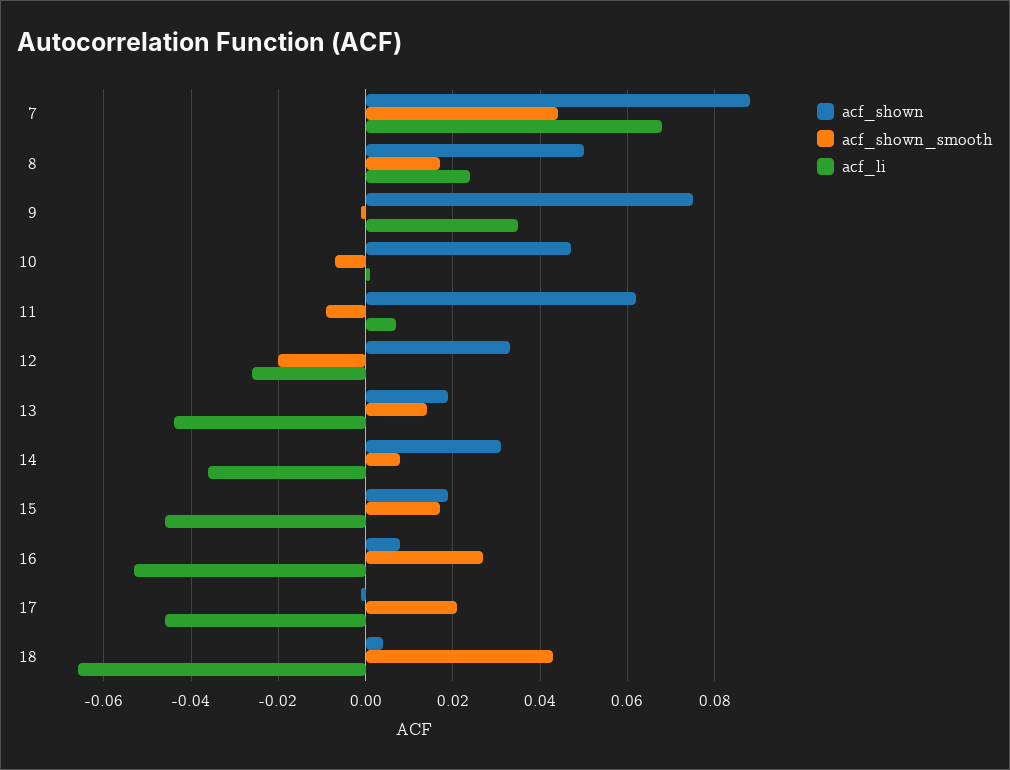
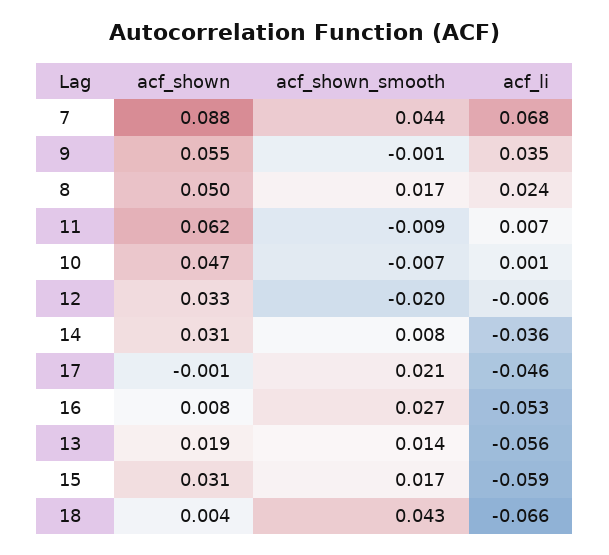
acf_shown, 9: 0.075 -> 0.055
acf_li, 12: -0.025 -> -0.006
acf_li, 13: -0.045 -> -0.056
acf_shown, 15: 0.02 -> 0.031
acf_li, 15: -0.045 -> -0.059

